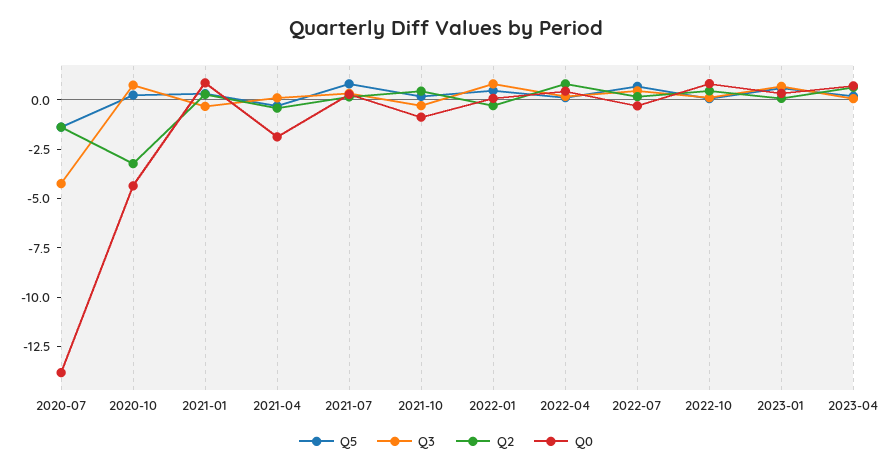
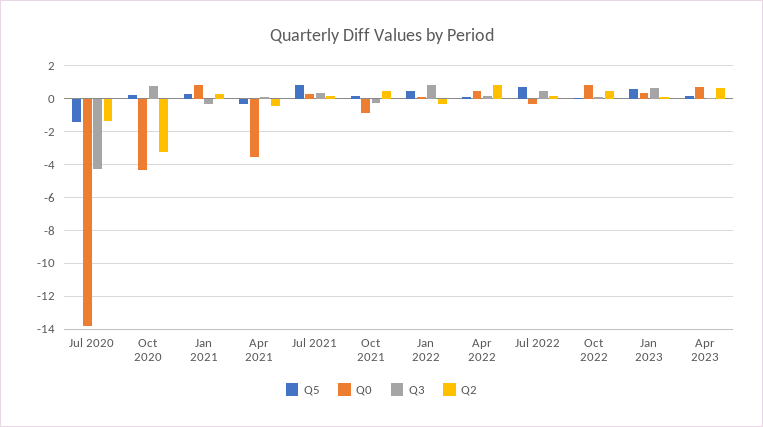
Q0, 2021-04: -2 -> -3.5

